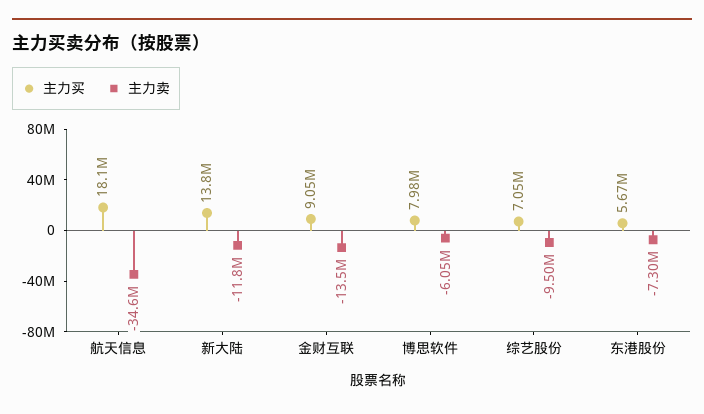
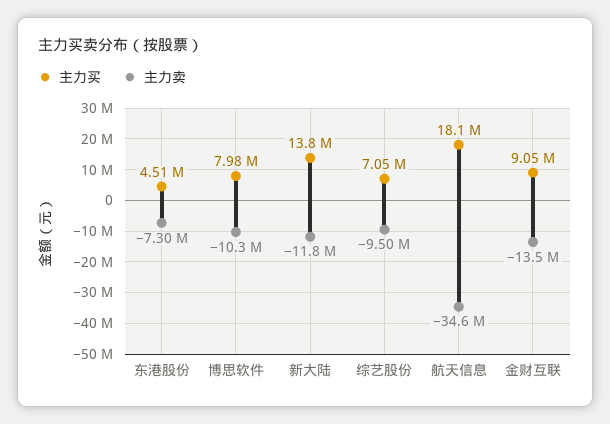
主力卖, 博思软件: -6050000 -> -10300000
主力买, 东港股份: 5670000 -> 4510000

